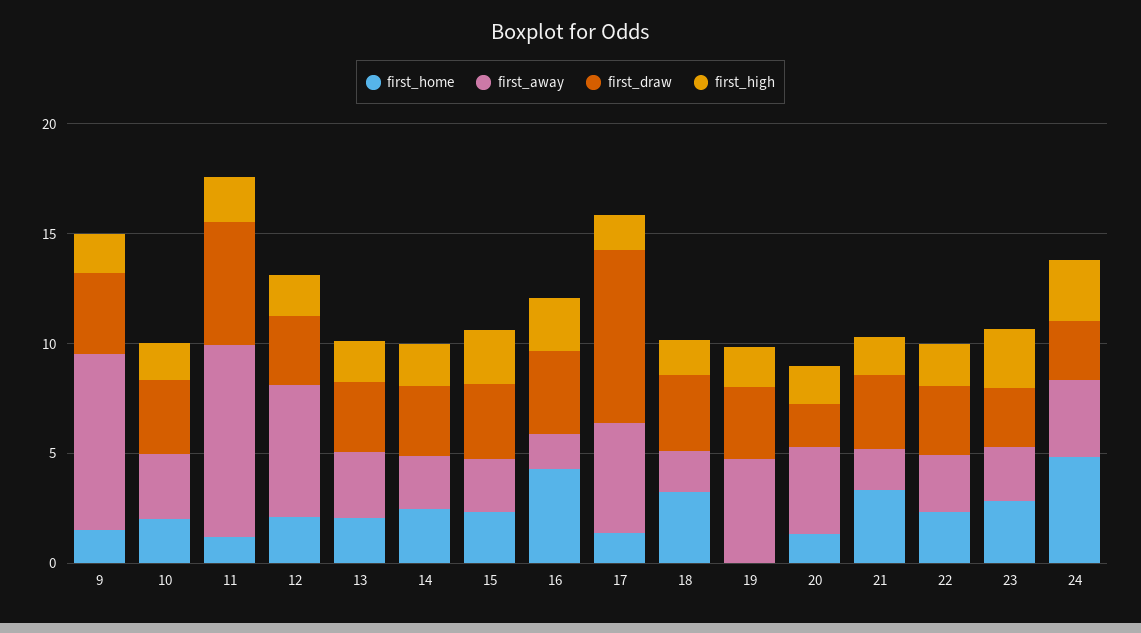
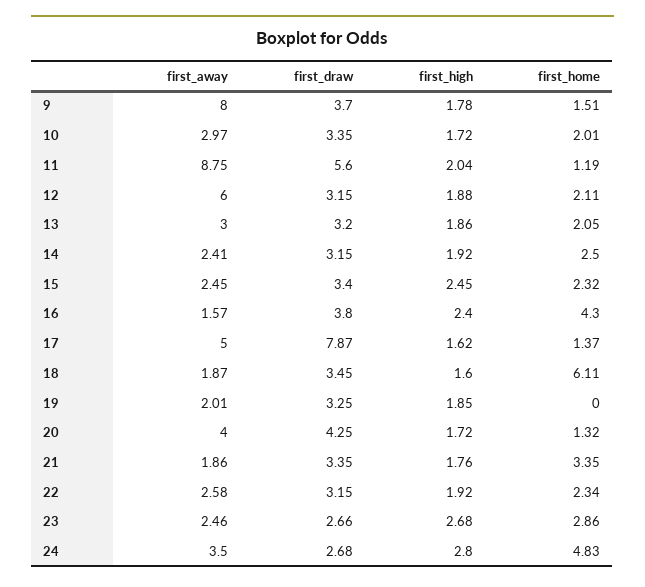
first_home, 18: 3 -> 6.11
first_away, 19: 5 -> 2.01
first_draw, 20: 2 -> 4.25

